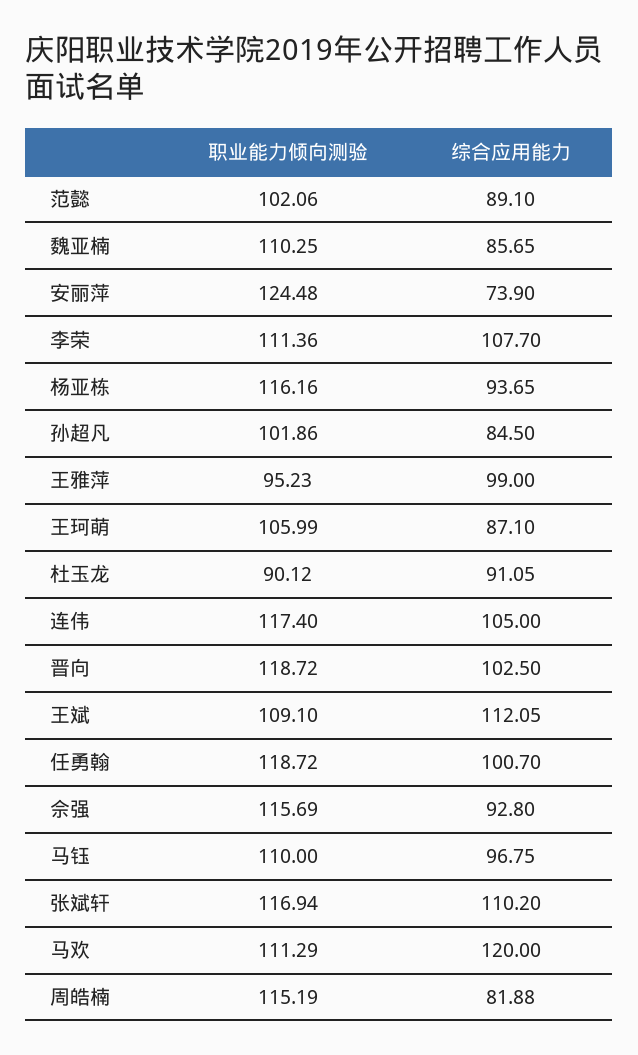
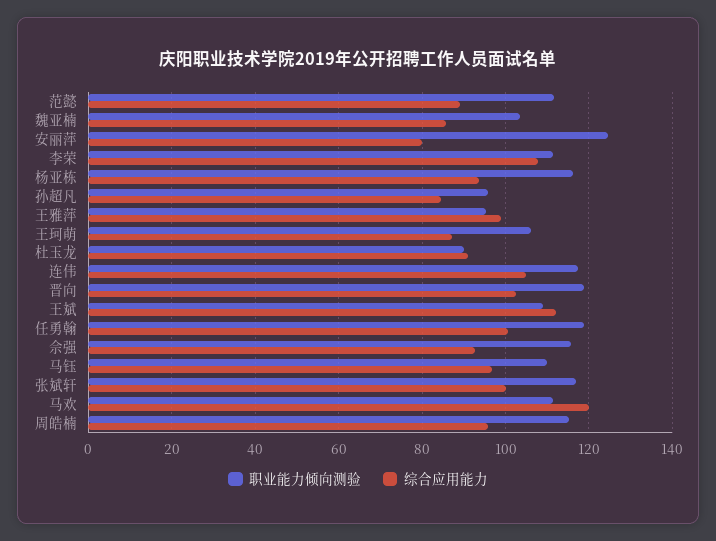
职业能力倾向测验, 范懿: 102.06 -> 112
职业能力倾向测验, 魏亚楠: 110.25 -> 104
综合应用能力, 安丽萍: 73.9 -> 80
职业能力倾向测验, 孙超凡: 101.86 -> 96
综合应用能力, 张斌轩: 110.2 -> 100
综合应用能力, 周皓楠: 81.88 -> 96

